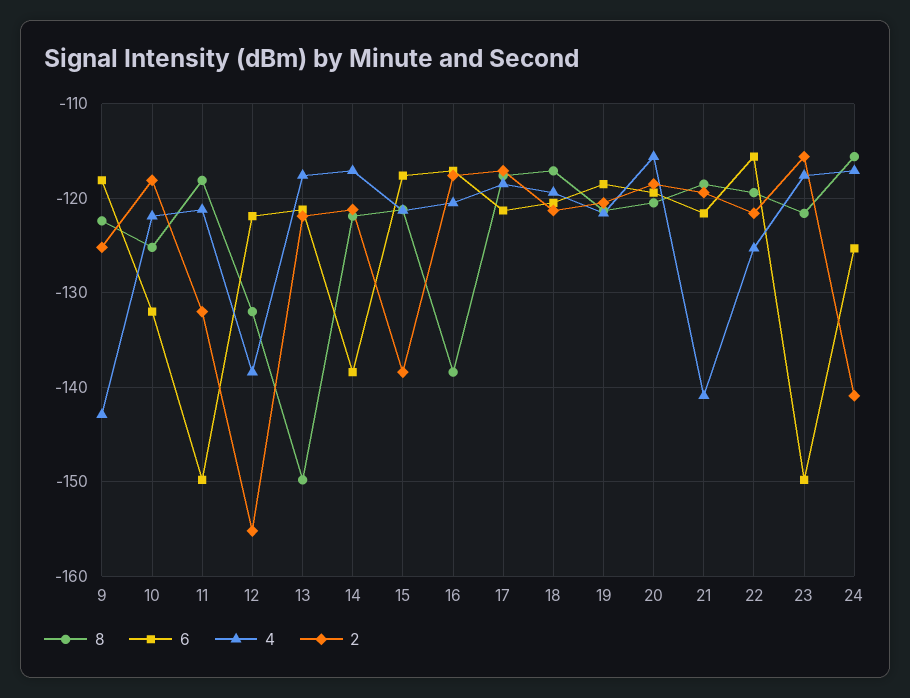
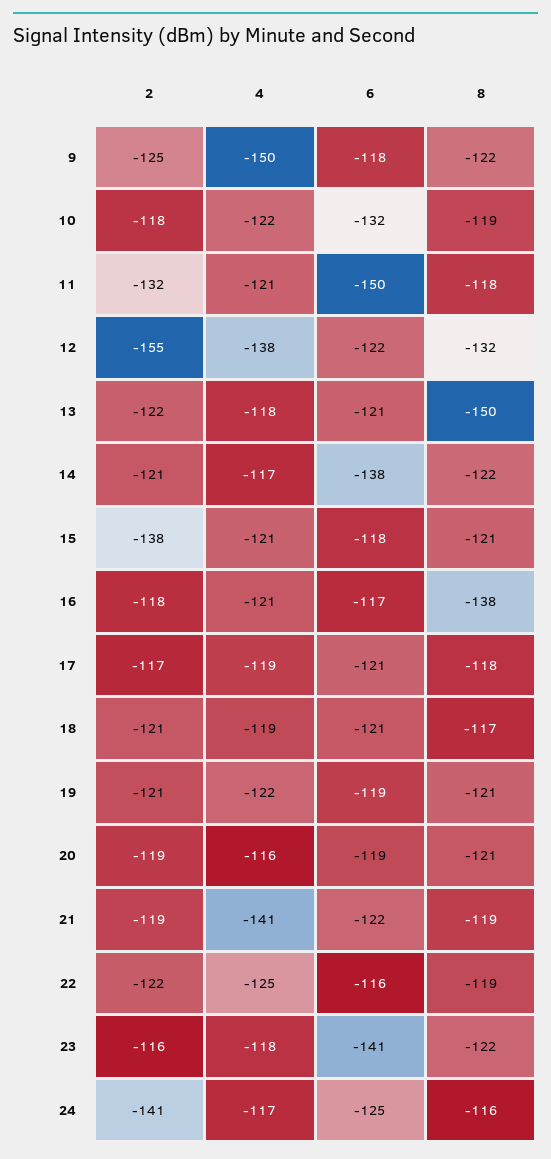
4, 9: -143 -> -150
8, 10: -125 -> -119
6, 23: -150 -> -141

